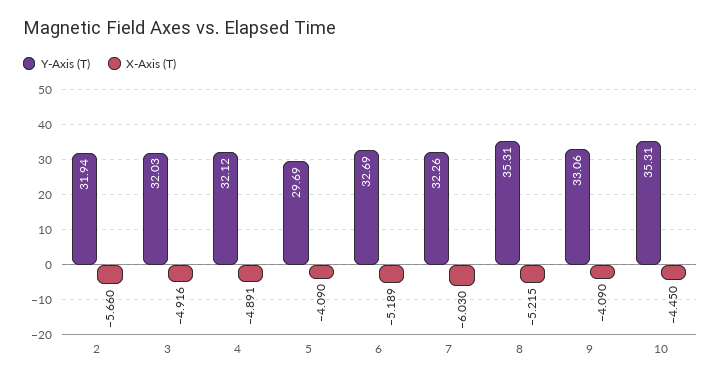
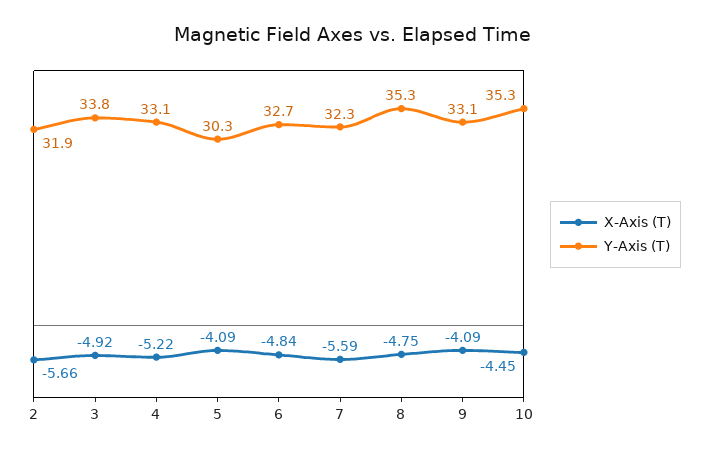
Y-Axis (T), 3: 32.03 -> 33.8
Y-Axis (T), 4: 32.12 -> 33.1
X-Axis (T), 4: -4.891 -> -5.22
Y-Axis (T), 5: 29.69 -> 30.3
X-Axis (T), 6: -5.189 -> -4.84
X-Axis (T), 7: -6.03 -> -5.59
X-Axis (T), 8: -5.215 -> -4.75

